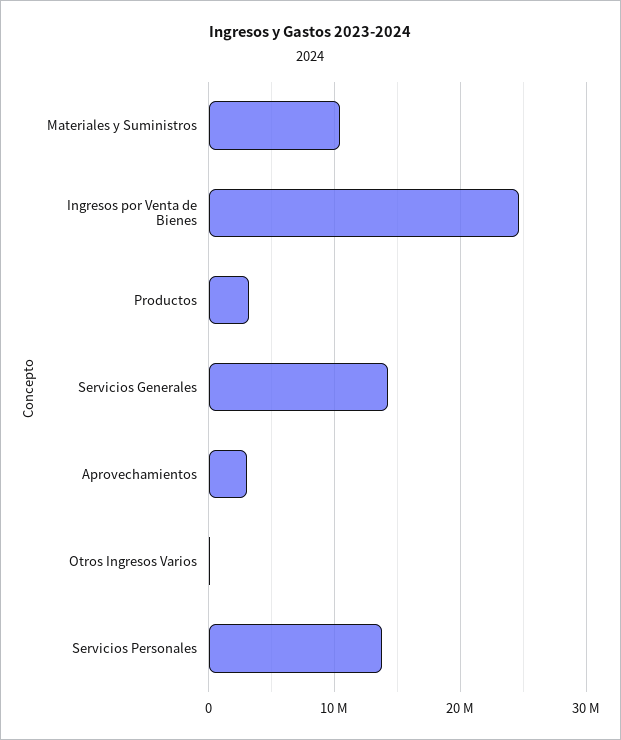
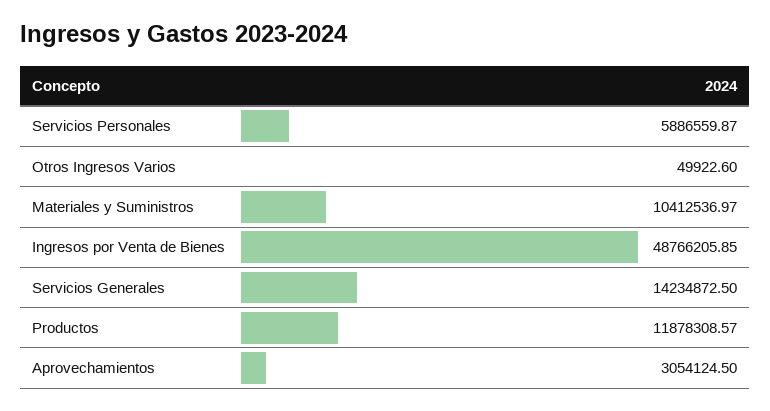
Ingresos por Venta de Bienes: 25000000 -> 48766205.85
Productos: 3000000 -> 11878308.57
Servicios Personales: 14000000 -> 5886559.87

